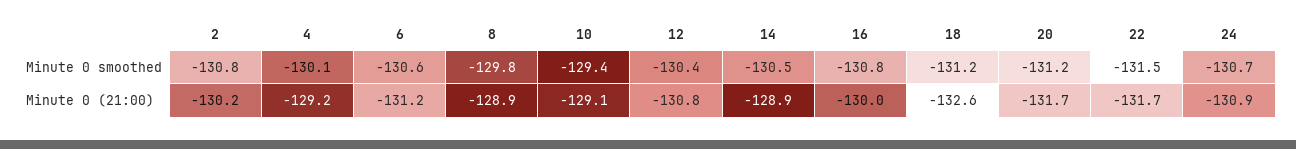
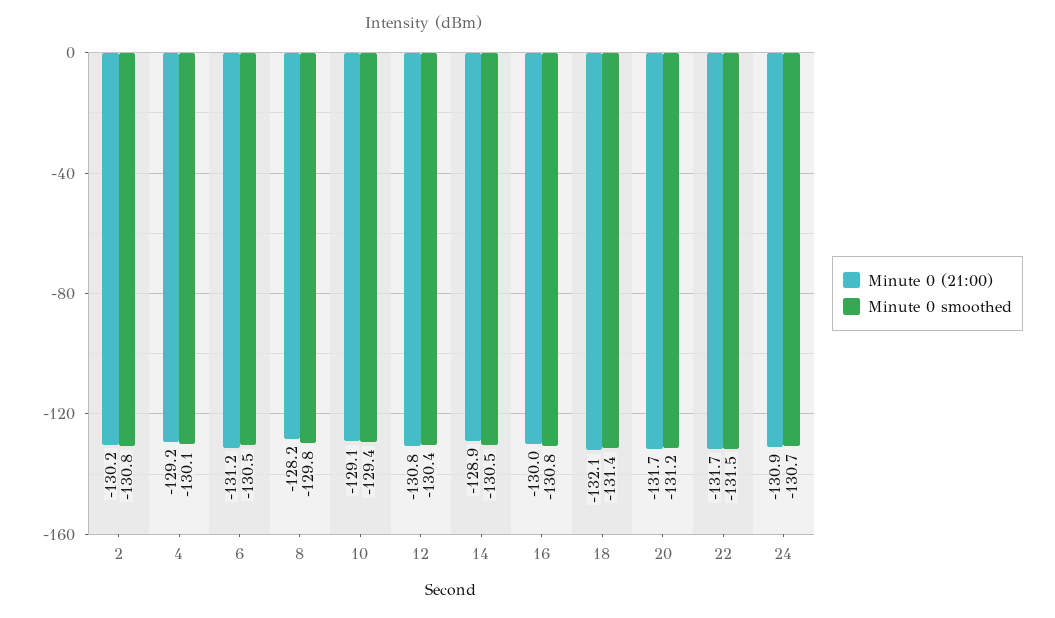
Minute 0 smoothed, 6: -130.6 -> -130.5
Minute 0 smoothed, 18: -131.2 -> -131.4
Minute 0 (21:00), 8: -128.9 -> -128.2
Minute 0 (21:00), 18: -132.6 -> -132.1

